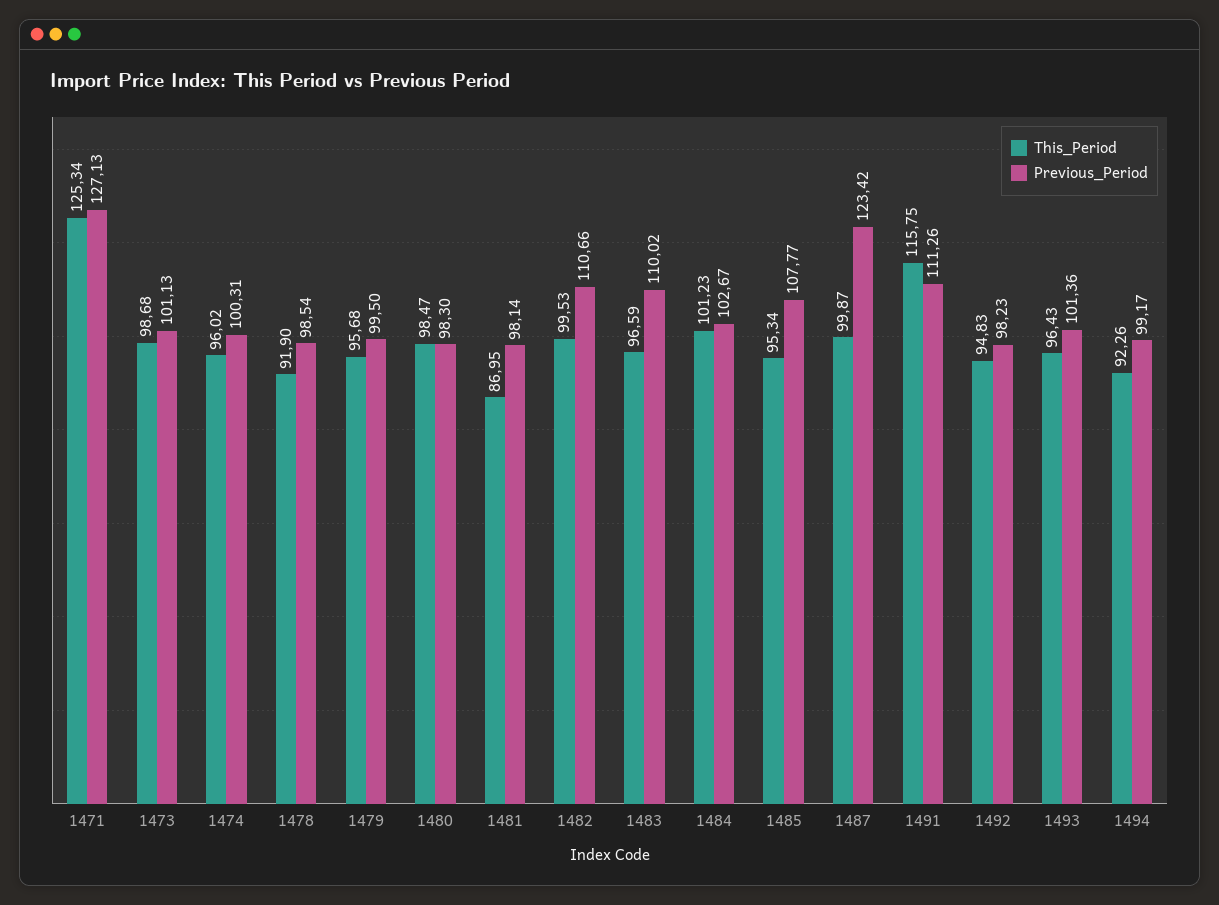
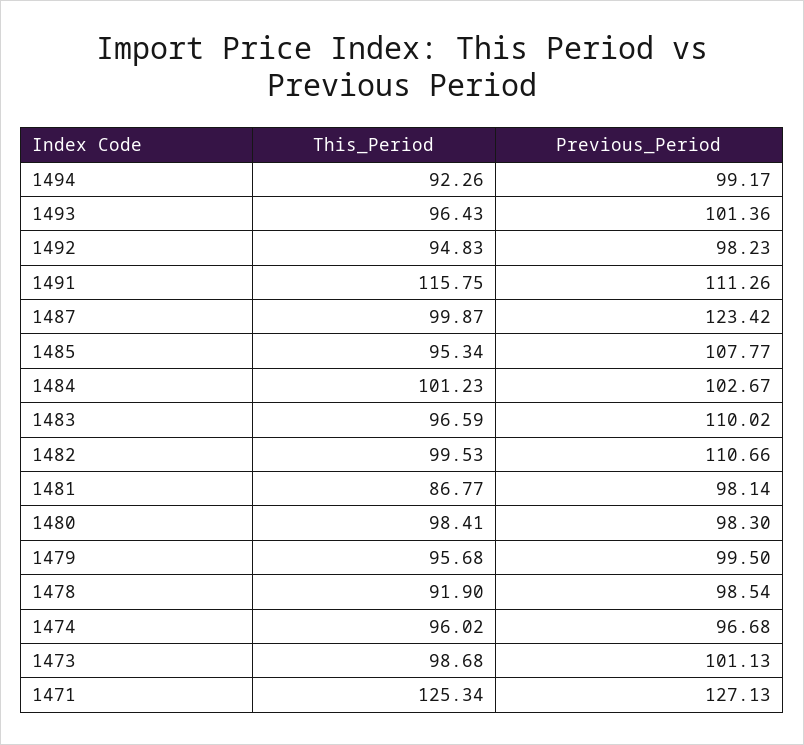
Previous_Period, 1474: 100.31 -> 96.68
This_Period, 1480: 98.47 -> 98.41
This_Period, 1481: 86.95 -> 86.77

